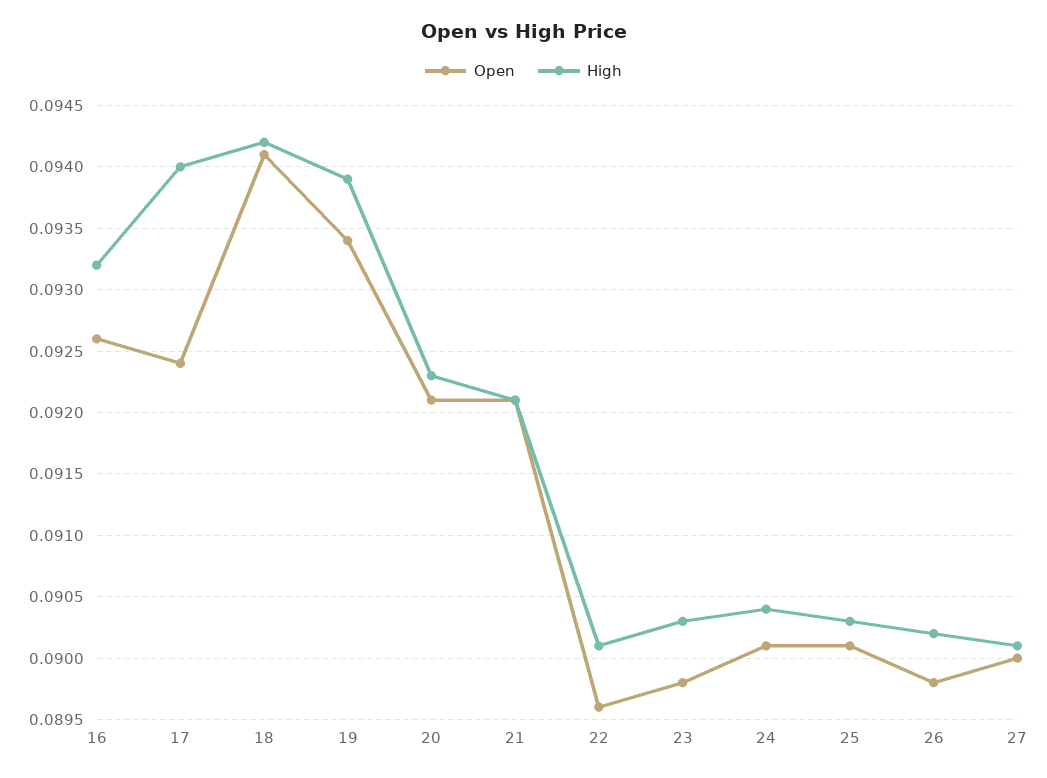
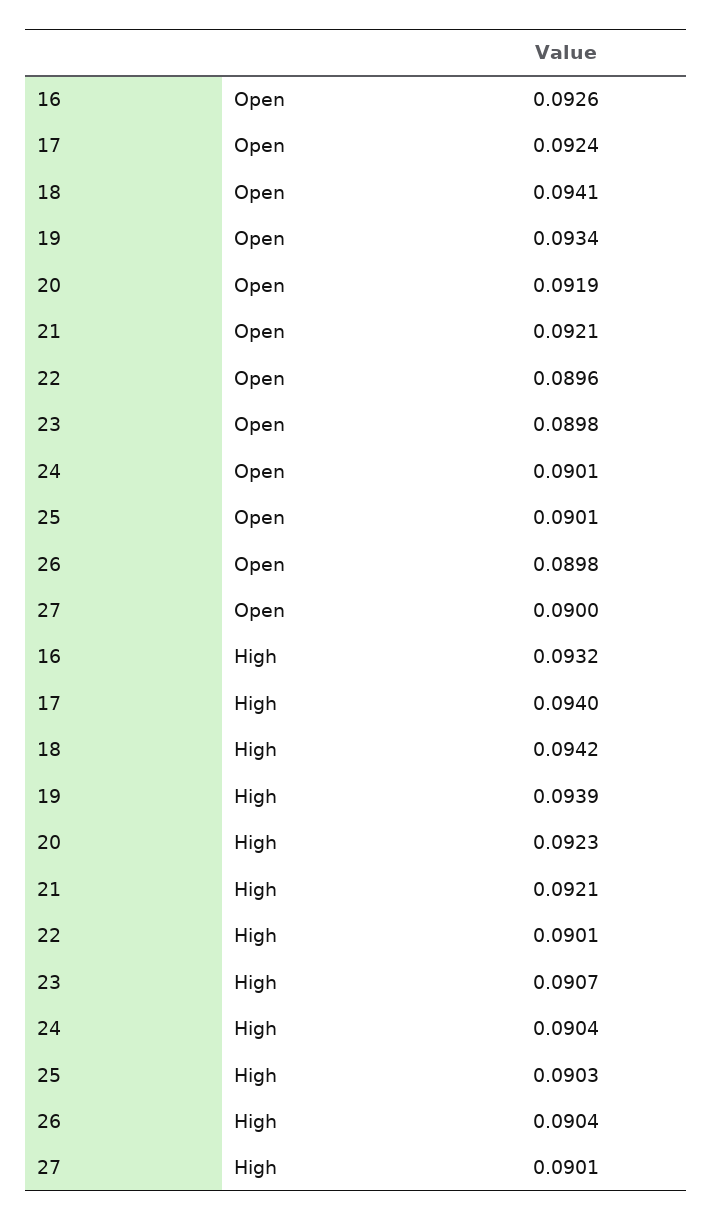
Open, 20: 0.0921 -> 0.0919
High, 23: 0.0903 -> 0.0907
High, 26: 0.0902 -> 0.0904

